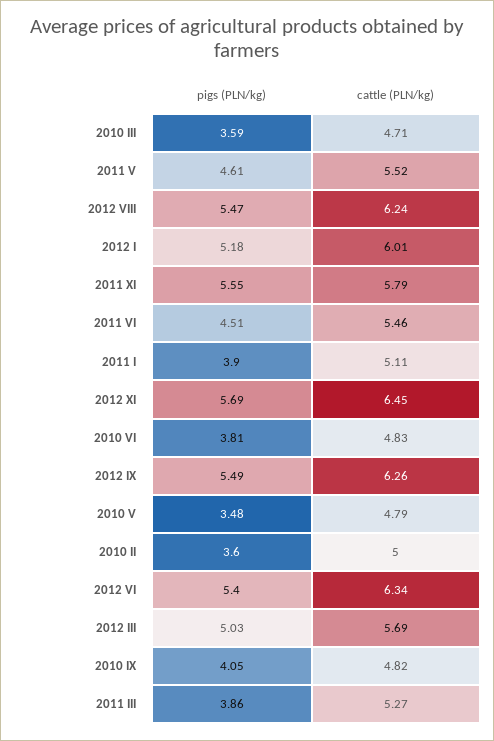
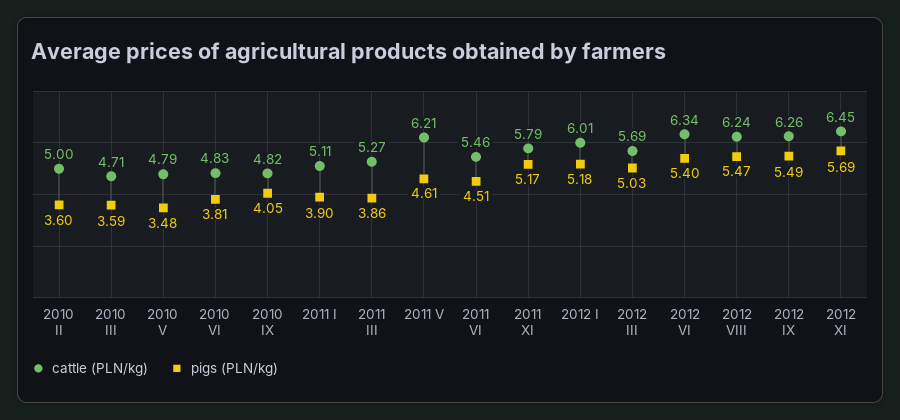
cattle (PLN/kg), 2011 V: 5.52 -> 6.21
pigs (PLN/kg), 2011 XI: 5.55 -> 5.17

